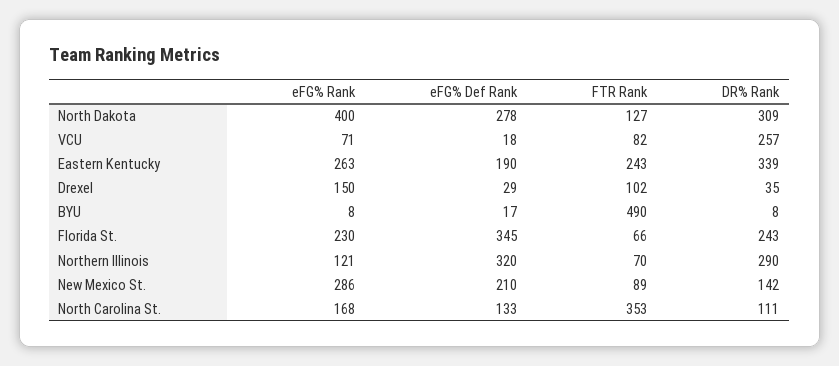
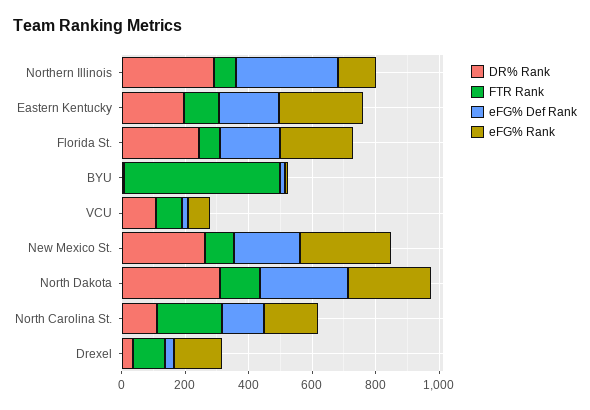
eFG% Rank, North Dakota: 400 -> 250
DR% Rank, VCU: 257 -> 100
FTR Rank, Eastern Kentucky: 243 -> 100
DR% Rank, Eastern Kentucky: 339 -> 200
eFG% Def Rank, Florida St.: 345 -> 200
DR% Rank, New Mexico St.: 142 -> 250
FTR Rank, North Carolina St.: 353 -> 200

